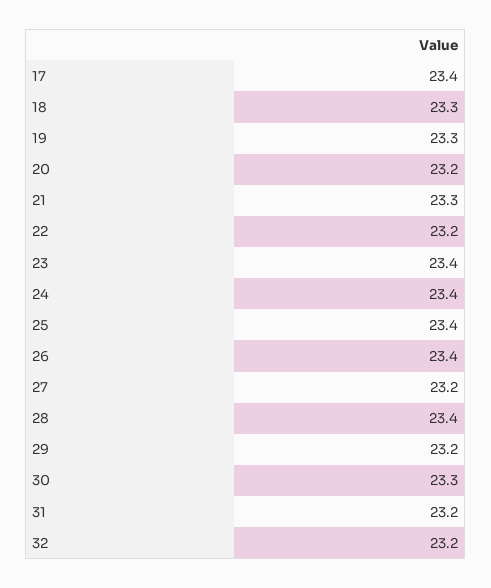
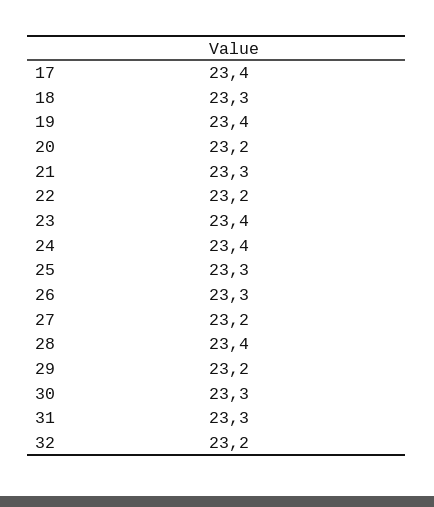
19: 23.3 -> 23.4
25: 23.4 -> 23.3
26: 23.4 -> 23.3
31: 23.2 -> 23.3

